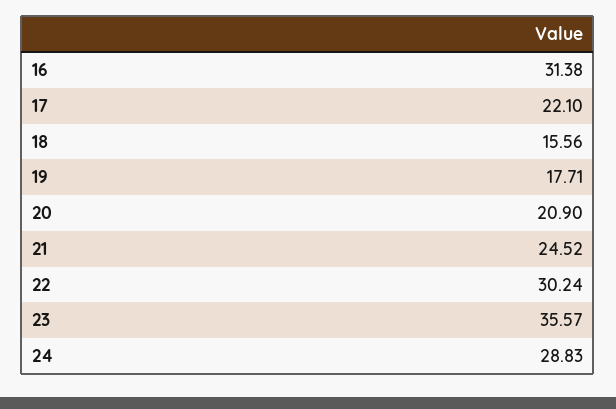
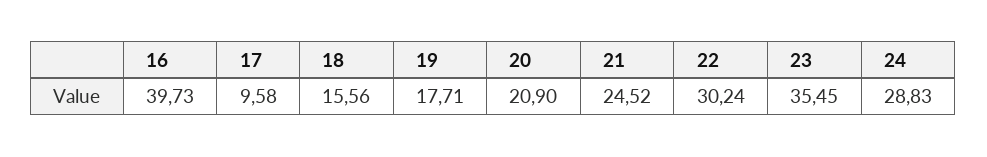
16: 31.38 -> 39.73
17: 22.1 -> 9.58
23: 35.57 -> 35.45

